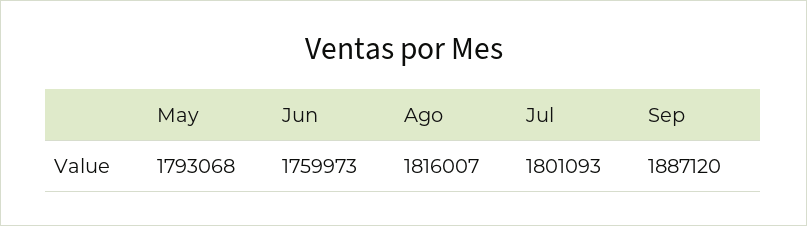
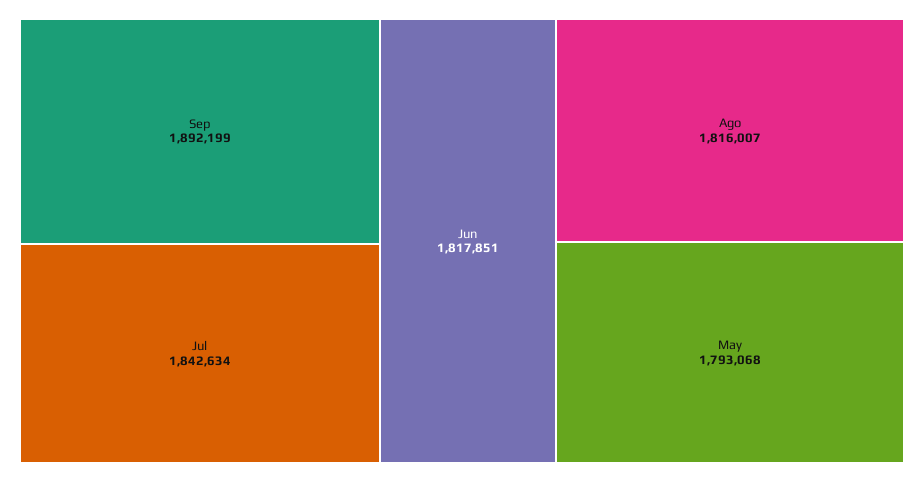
Jun: 1759973 -> 1817851
Jul: 1801093 -> 1842634
Sep: 1887120 -> 1892199

